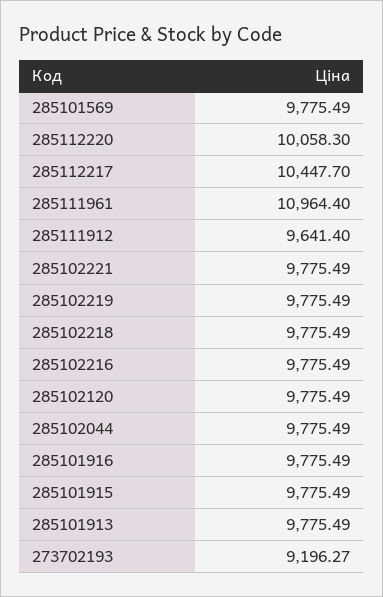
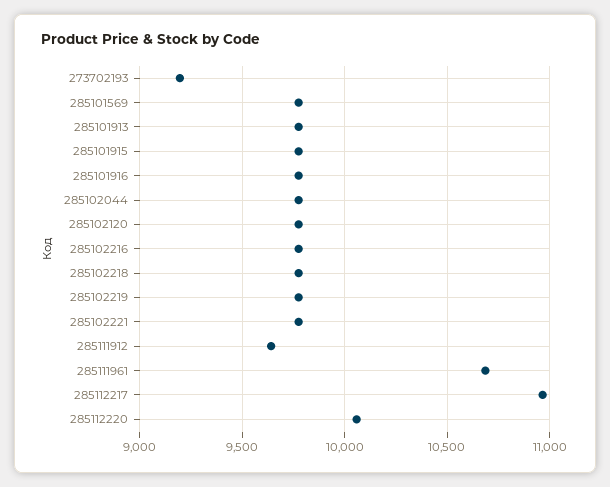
285112217: 10447.7 -> 10950
285111961: 10964.4 -> 10700

